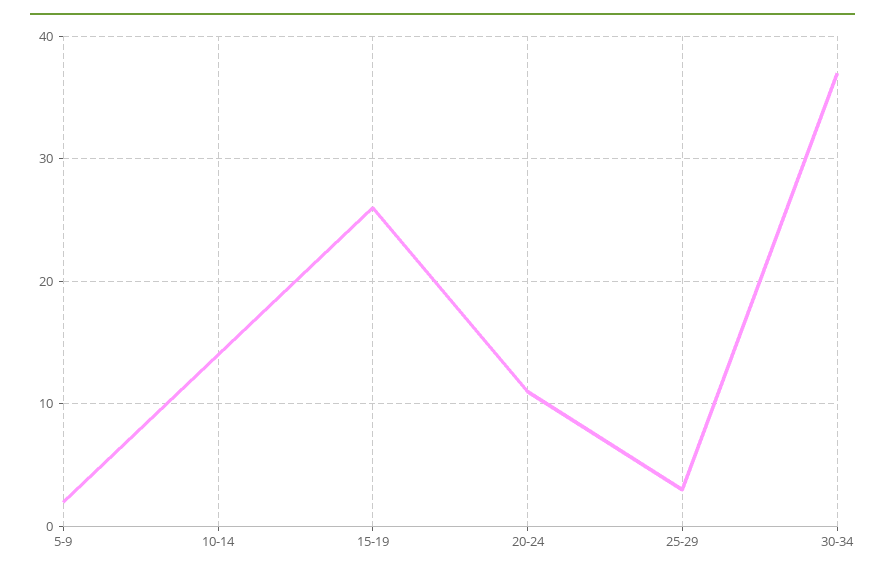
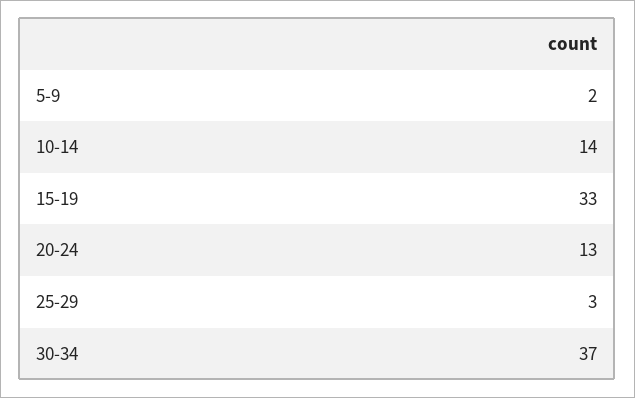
15-19: 26 -> 33
20-24: 11 -> 13

